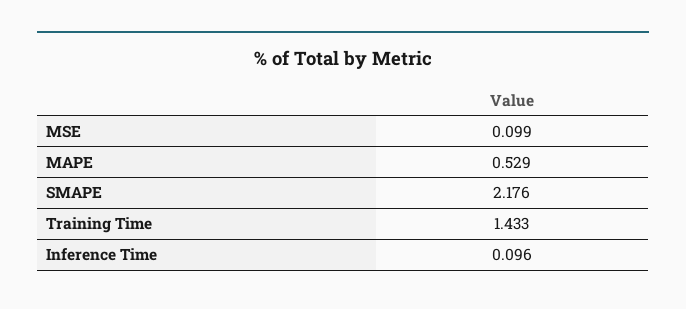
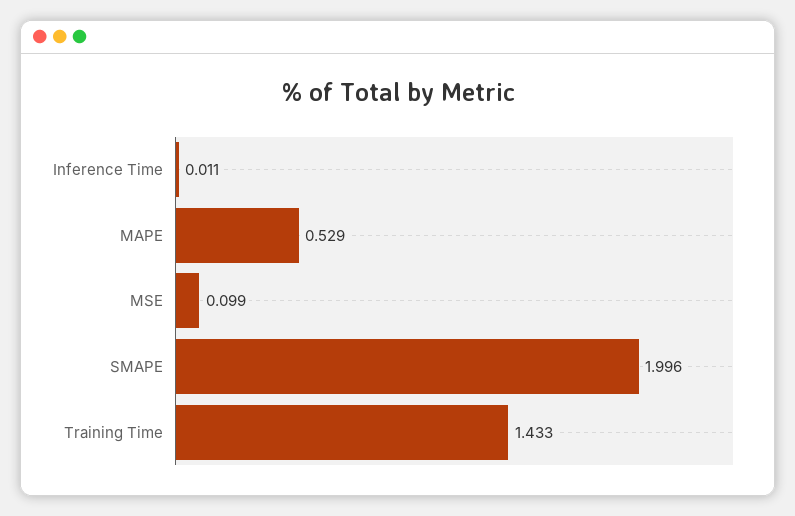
SMAPE: 2.176 -> 1.996
Inference Time: 0.096 -> 0.011

